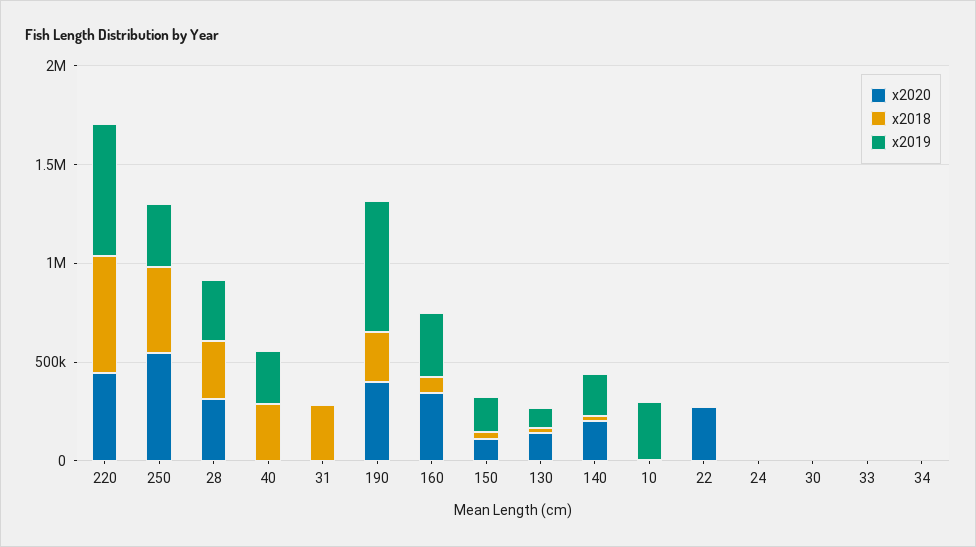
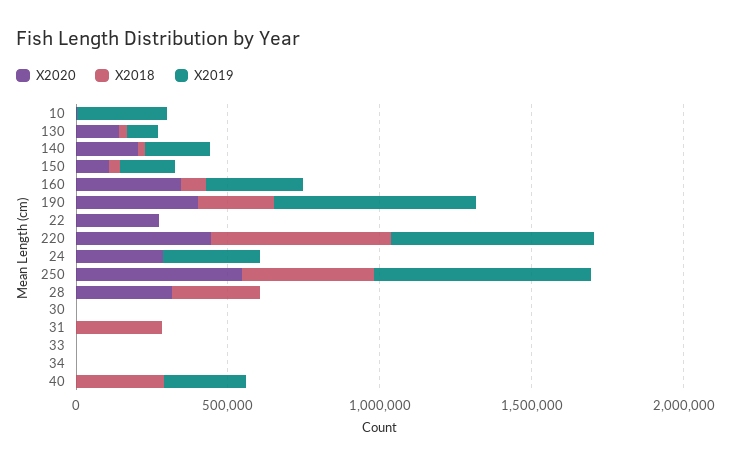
x2019, 250: 300000 -> 700000
x2019, 28: 300000 -> 0
x2020, 24: 0 -> 300000
x2019, 24: 0 -> 300000

